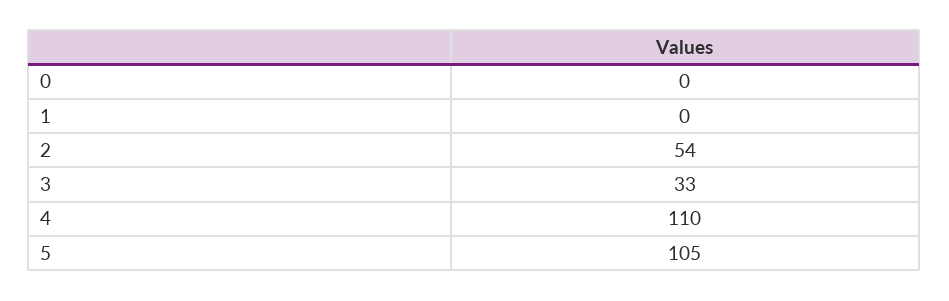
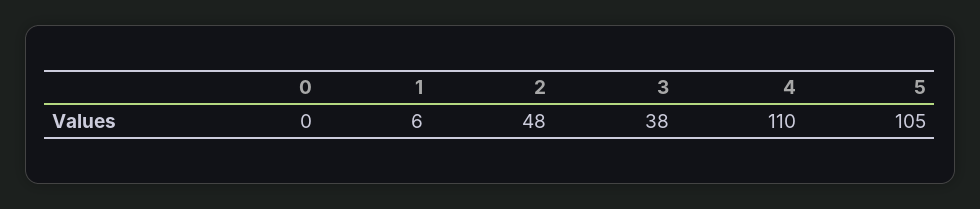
1: 0 -> 6
2: 54 -> 48
3: 33 -> 38

